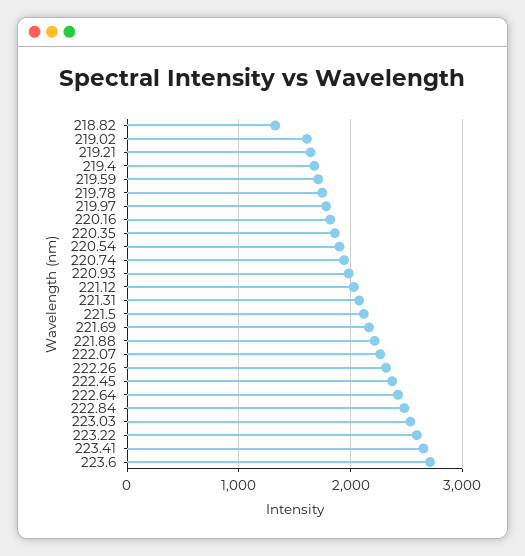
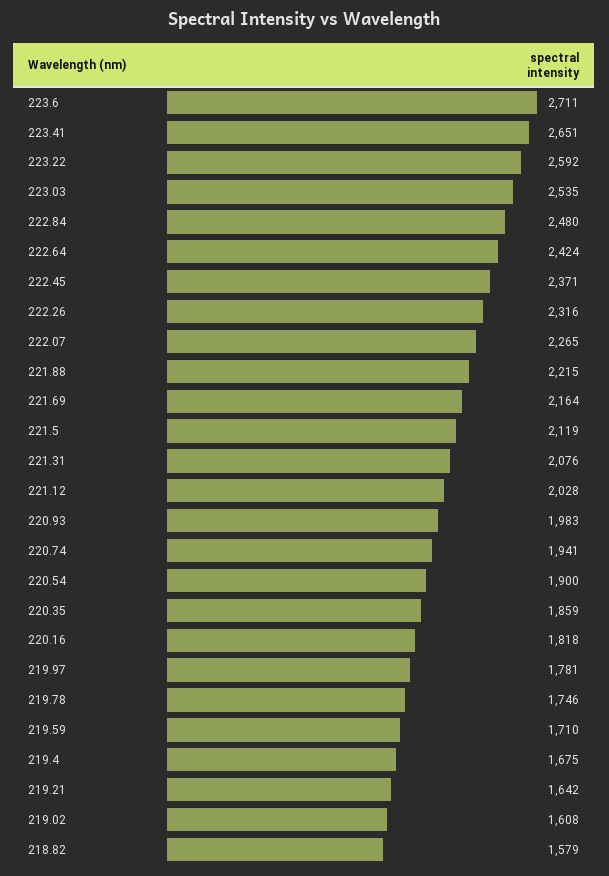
218.82: 1300 -> 1579

